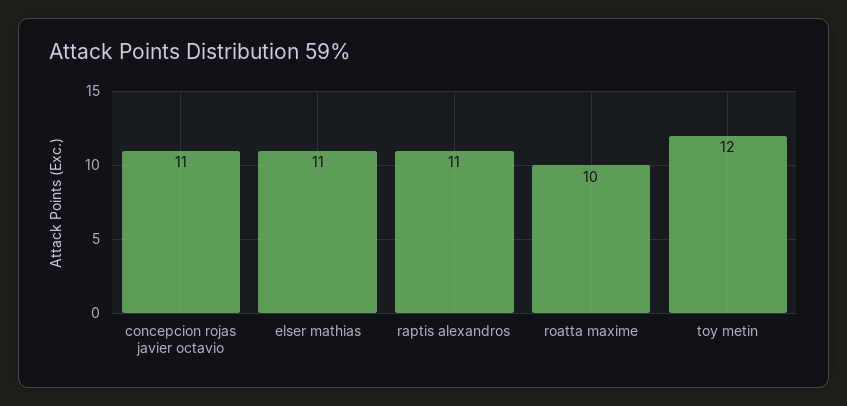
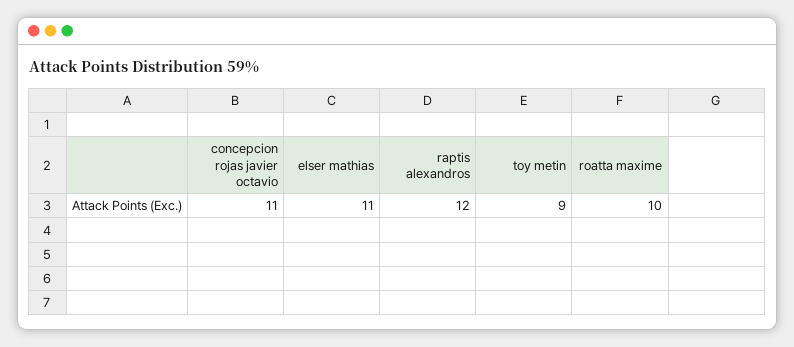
raptis alexandros: 11 -> 12
toy metin: 12 -> 9

